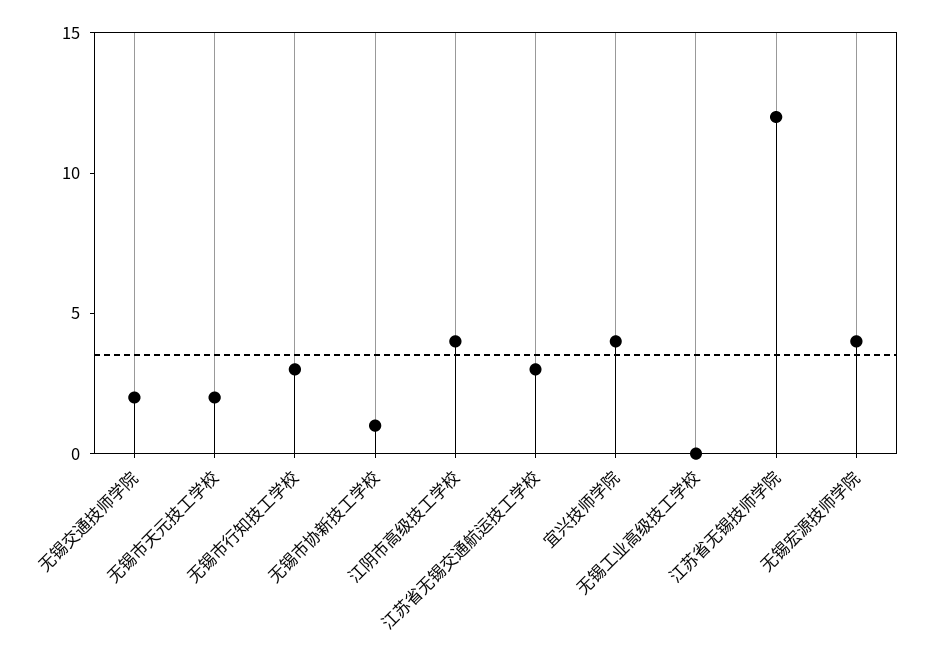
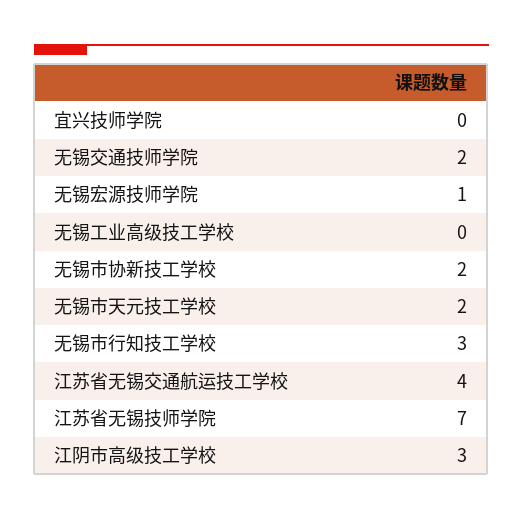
无锡市协新技工学校: 1 -> 2
江阴市高级技工学校: 4 -> 3
江苏省无锡交通航运技工学校: 3 -> 4
宜兴技师学院: 4 -> 0
江苏省无锡技师学院: 12 -> 7
无锡宏源技师学院: 4 -> 1

